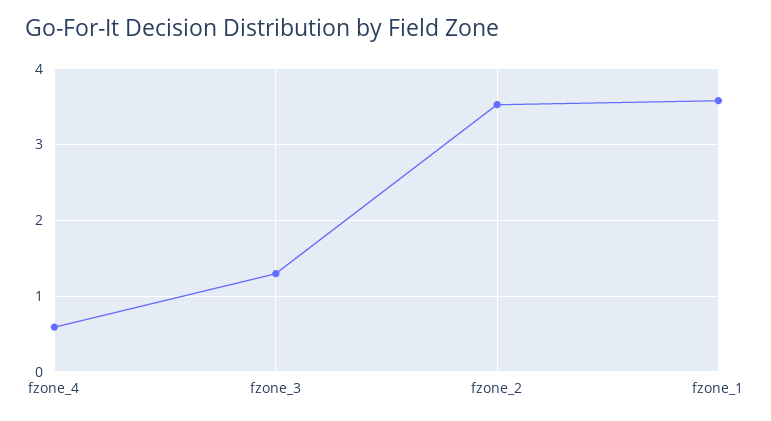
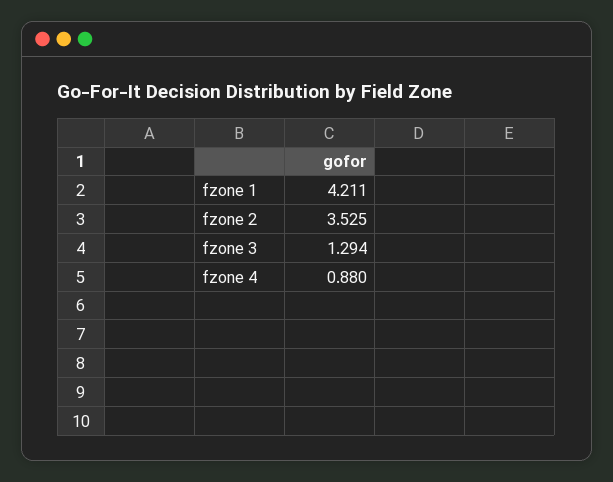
fzone_4: 0.6 -> 0.88
fzone_1: 3.6 -> 4.211

